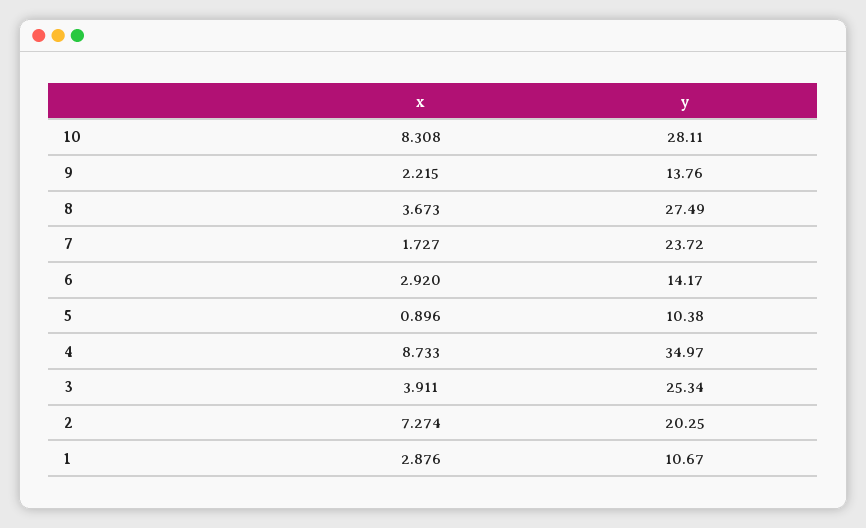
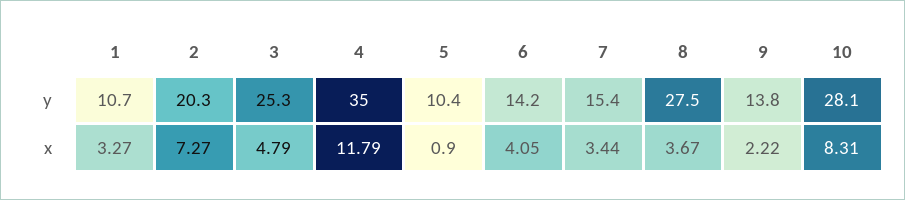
x, 7: 1.727 -> 3.44
y, 7: 23.72 -> 15.4
x, 6: 2.92 -> 4.05
x, 4: 8.733 -> 11.79
x, 3: 3.911 -> 4.79
x, 1: 2.876 -> 3.27

